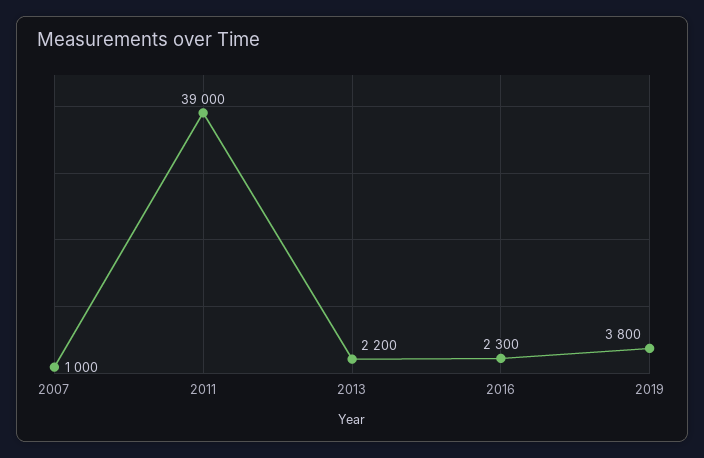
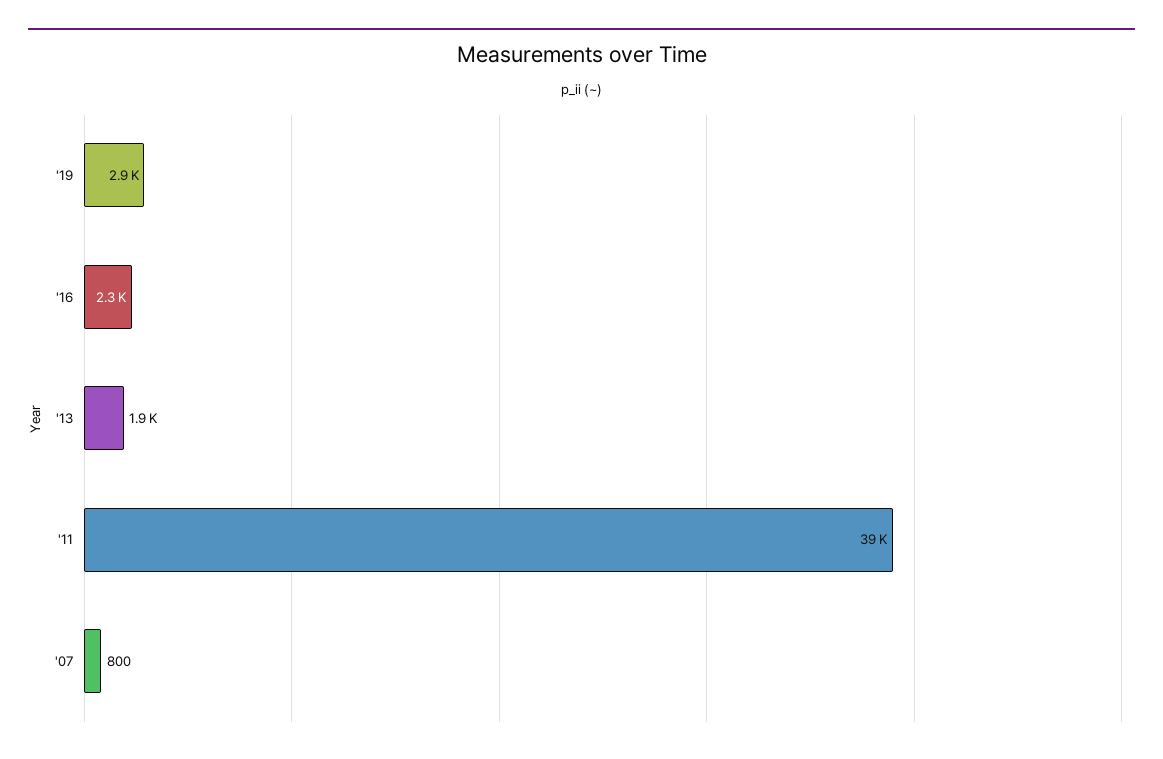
2007: 1000 -> 800
2013: 2200 -> 1900
2019: 3800 -> 2900

